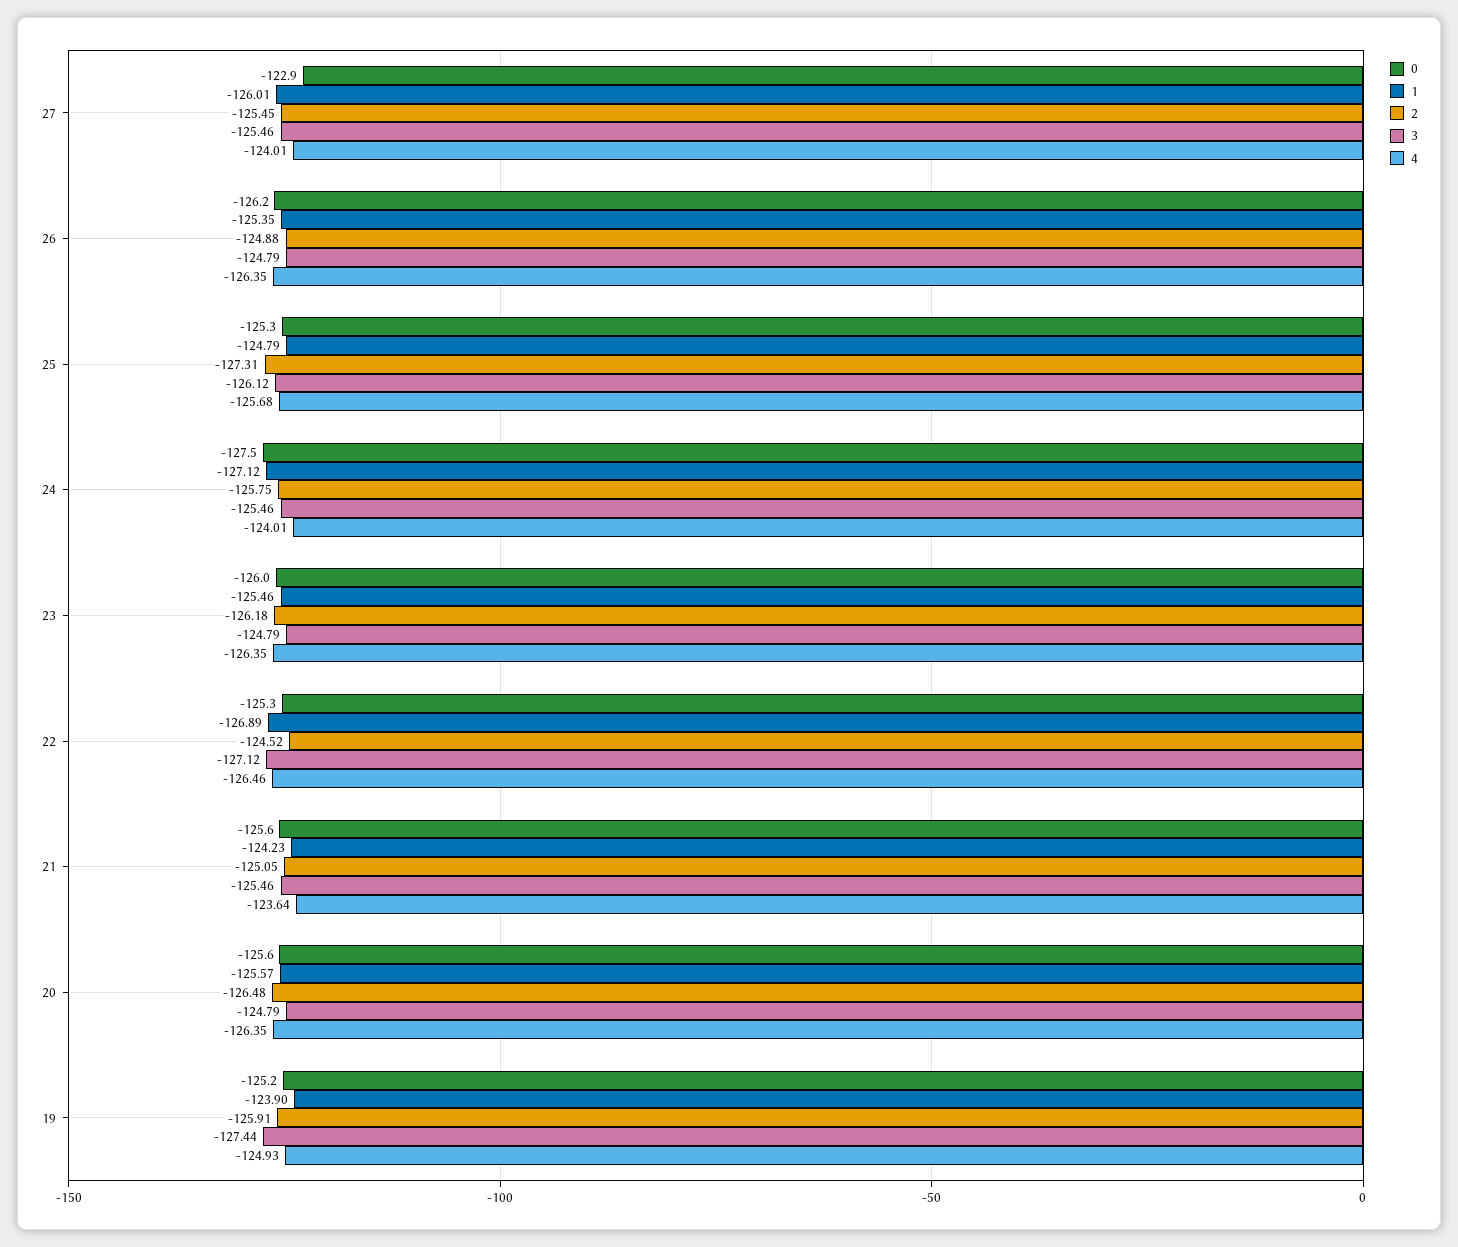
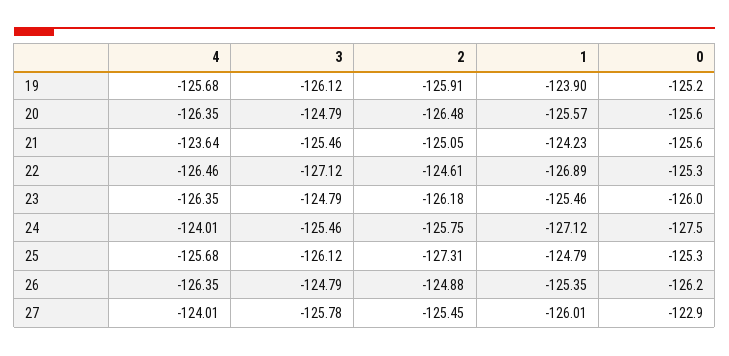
3, 27: -125.46 -> -125.78
2, 22: -124.52 -> -124.61
3, 19: -127.44 -> -126.12
4, 19: -124.93 -> -125.68

